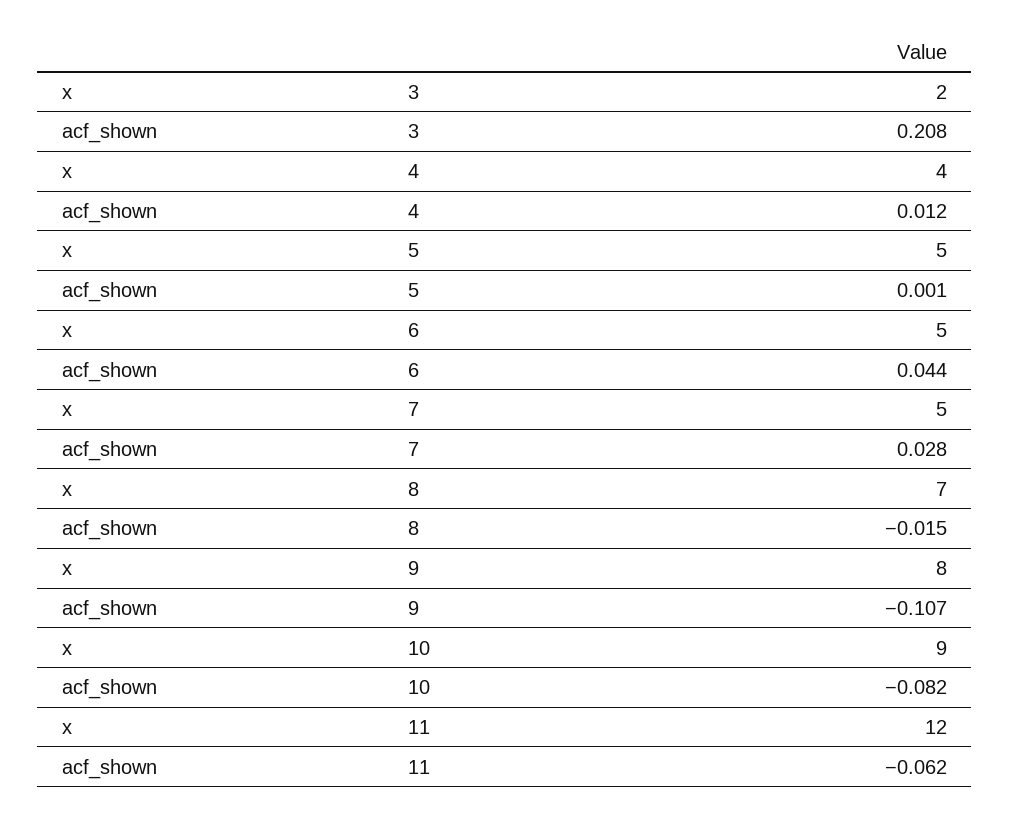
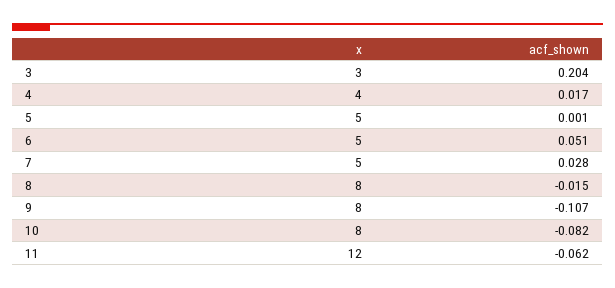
x, 3: 2 -> 3
acf_shown, 3: 0.208 -> 0.204
acf_shown, 4: 0.012 -> 0.017
acf_shown, 6: 0.044 -> 0.051
x, 8: 7 -> 8
x, 10: 9 -> 8

